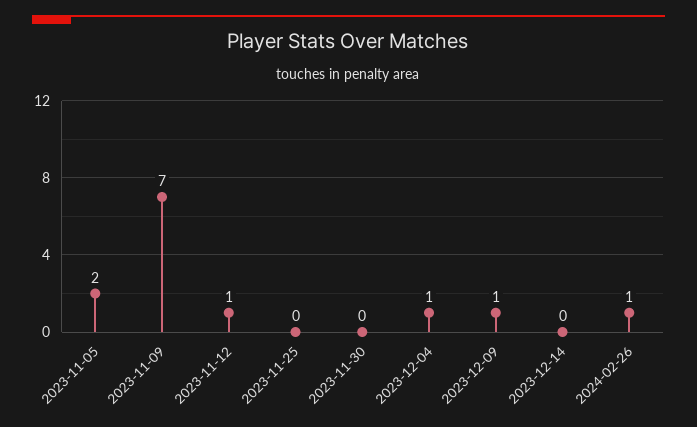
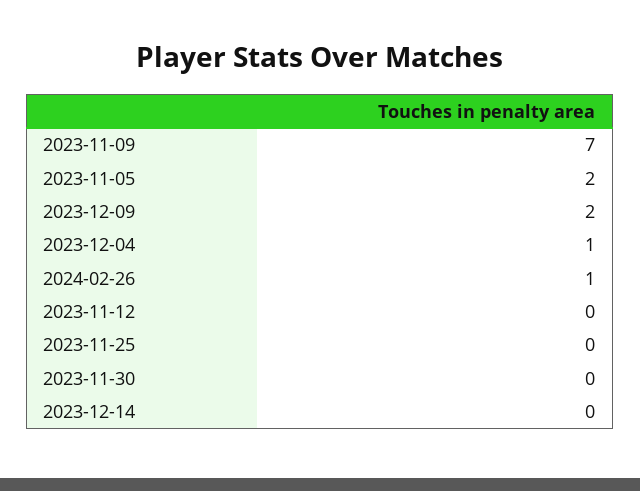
2023-11-12: 1 -> 0
2023-12-09: 1 -> 2

